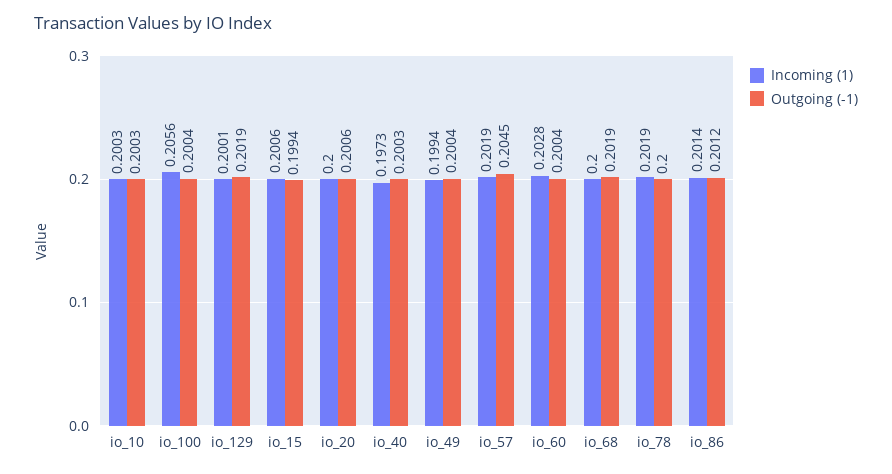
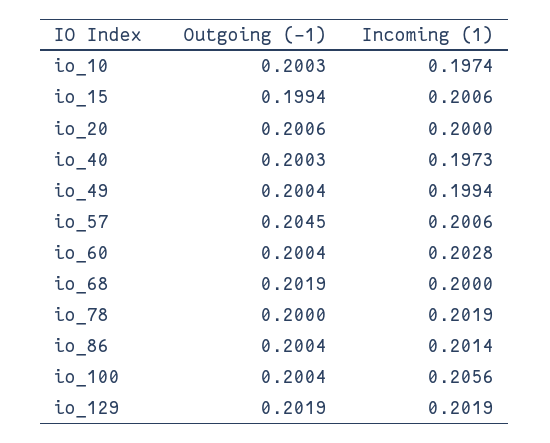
Incoming (1), io_10: 0.2003 -> 0.1974
Incoming (1), io_129: 0.2001 -> 0.2019
Incoming (1), io_57: 0.2019 -> 0.2006
Outgoing (-1), io_86: 0.2012 -> 0.2004

